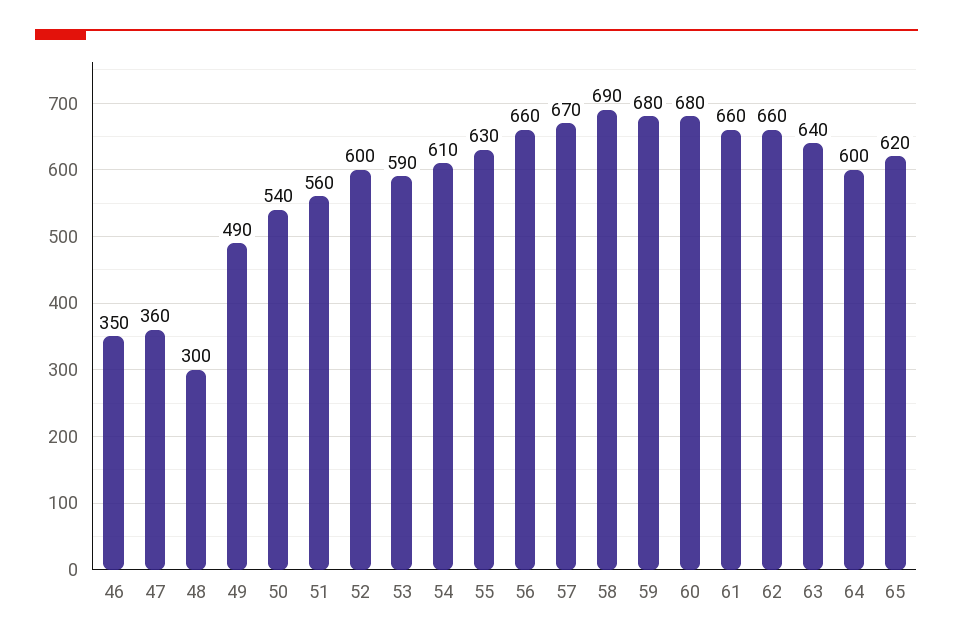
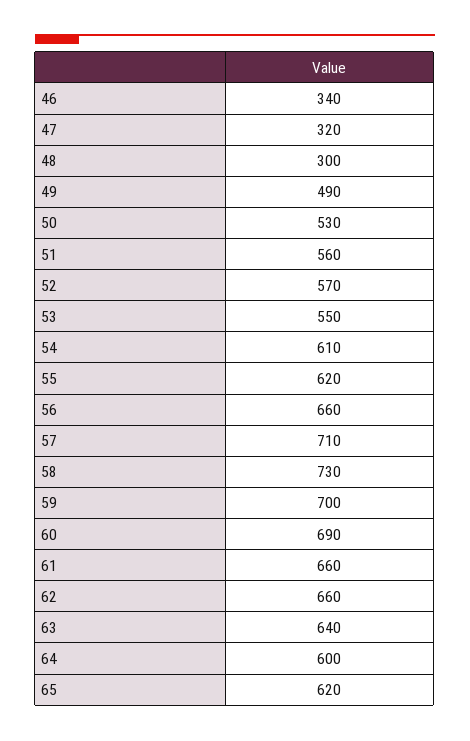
46: 350 -> 340
47: 360 -> 320
50: 540 -> 530
52: 600 -> 570
53: 590 -> 550
55: 630 -> 620
57: 670 -> 710
58: 690 -> 730
59: 680 -> 700
60: 680 -> 690

